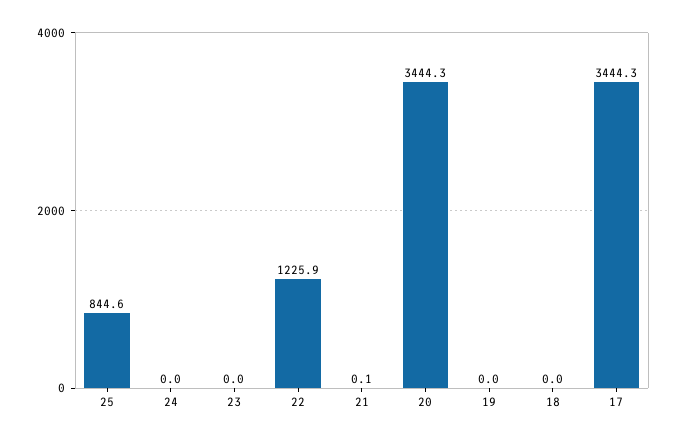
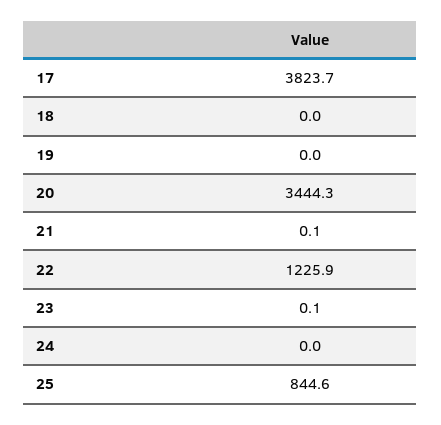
23: 0 -> 0.1
17: 3444.3 -> 3823.7

